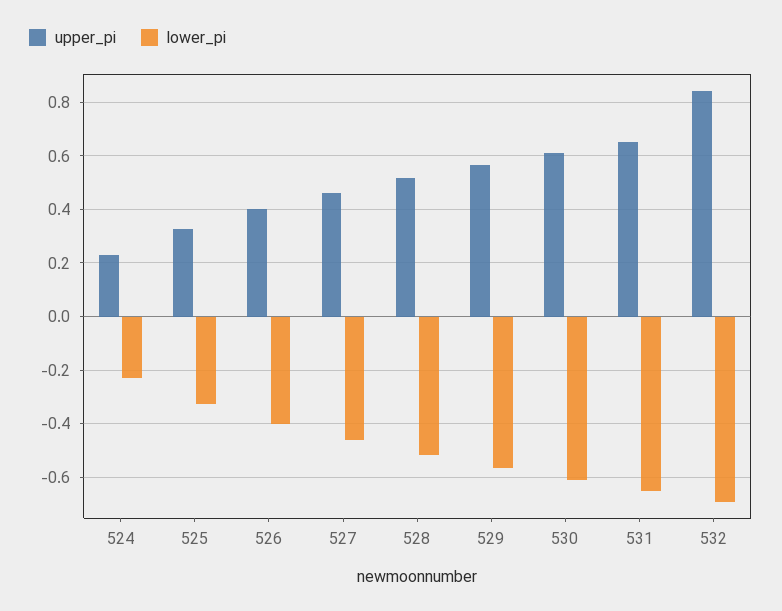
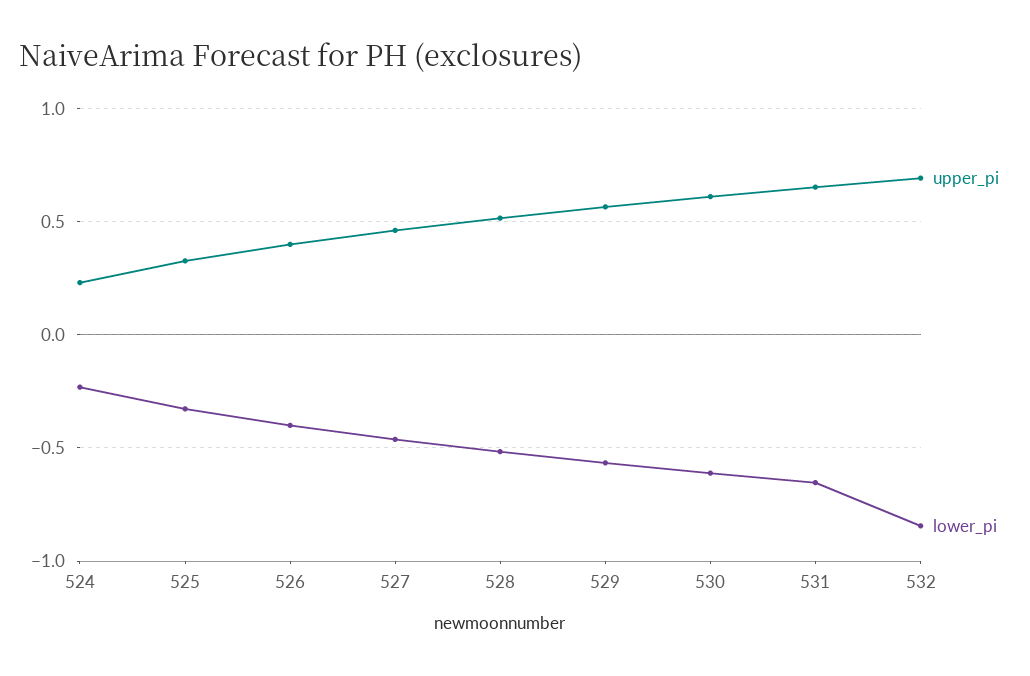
upper_pi, 532: 0.85 -> 0.7
lower_pi, 532: -0.7 -> -0.85

